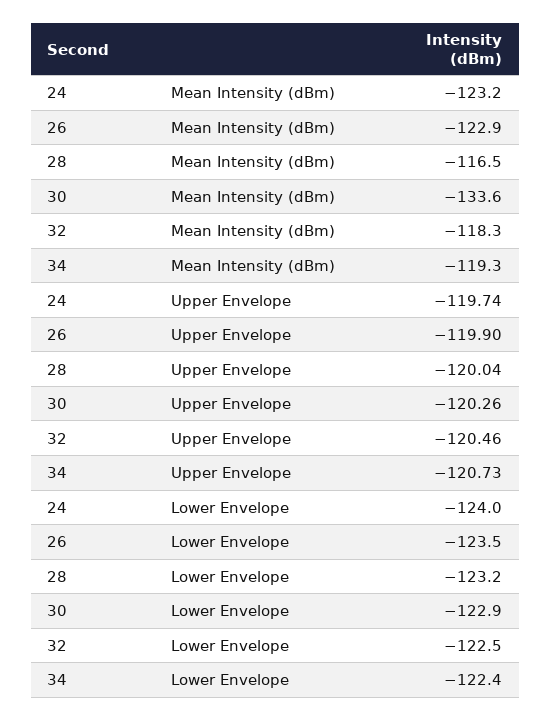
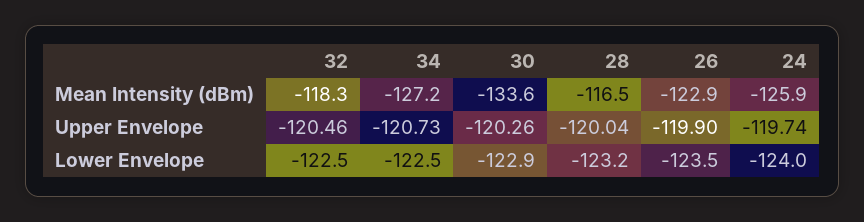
24, Mean Intensity (dBm): -123.2 -> -125.9
34, Mean Intensity (dBm): -119.3 -> -127.2
34, Lower Envelope: -122.4 -> -122.5

